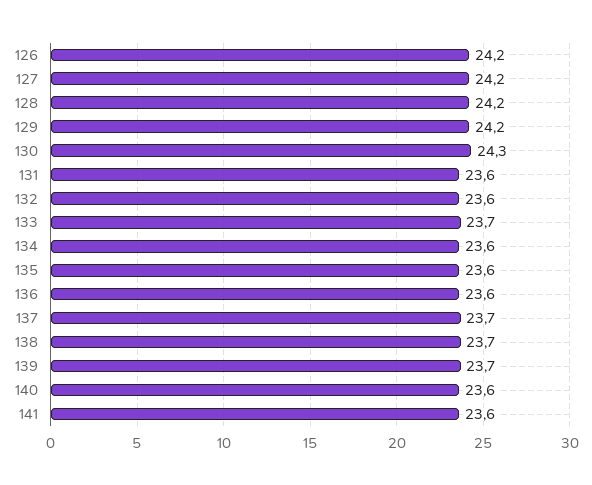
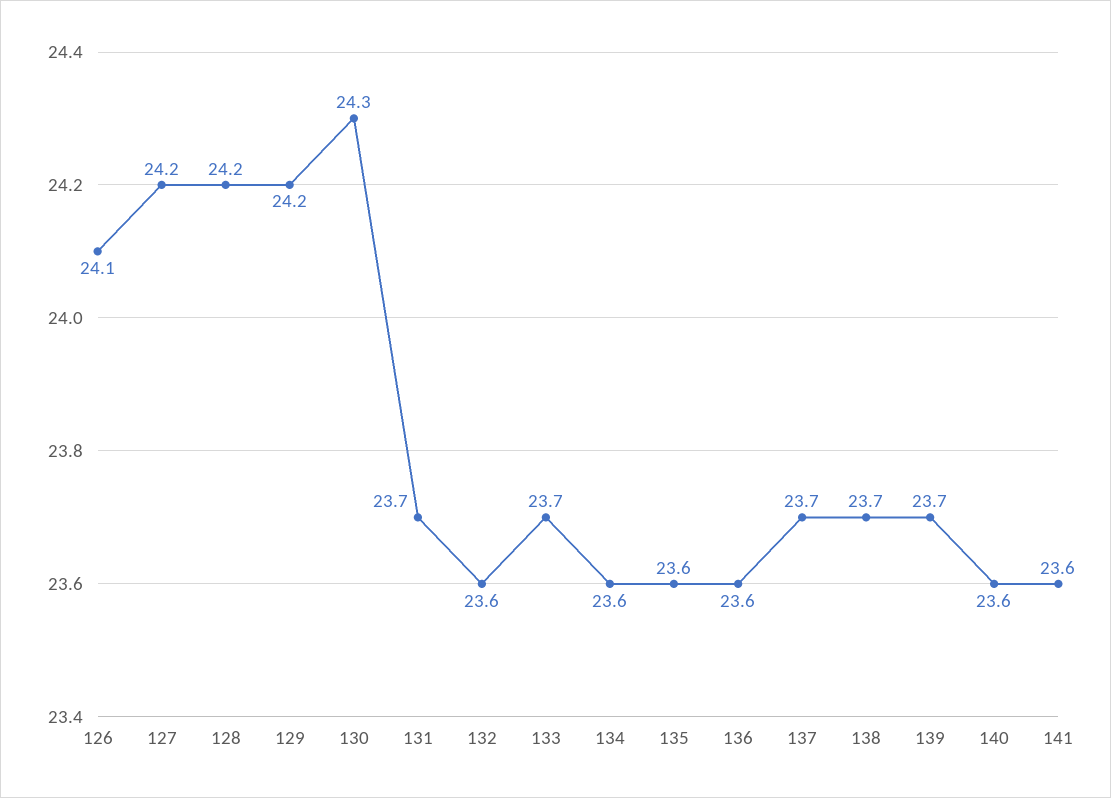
126: 24.2 -> 24.1
131: 23.6 -> 23.7

